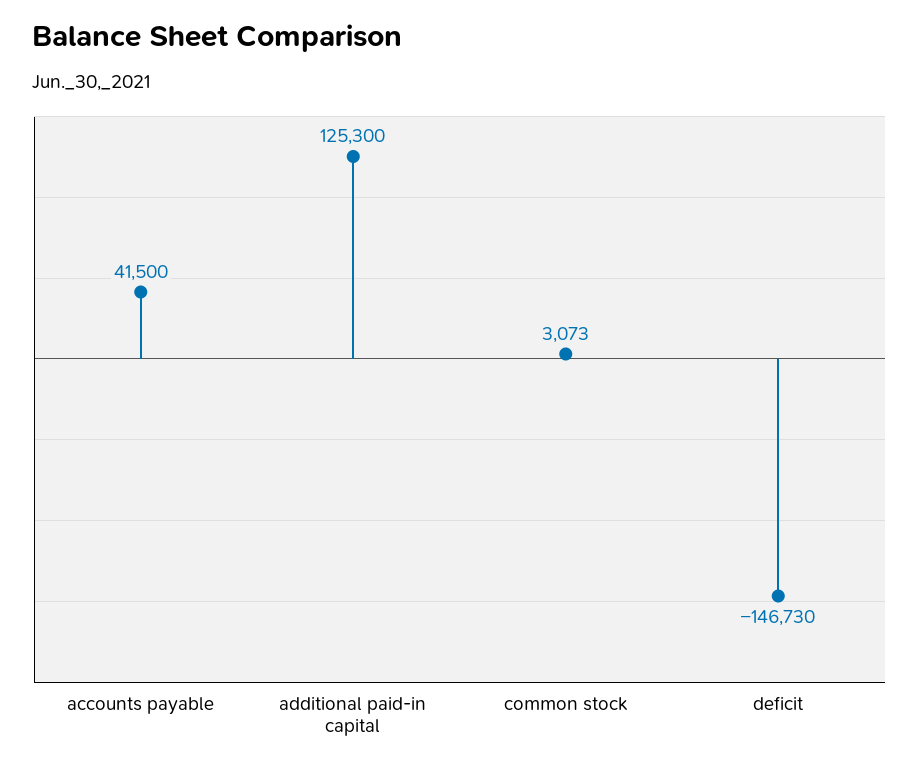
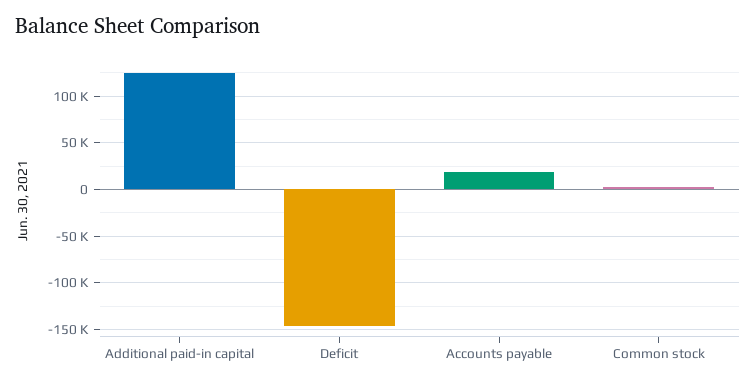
accounts payable: 41500 -> 20000

